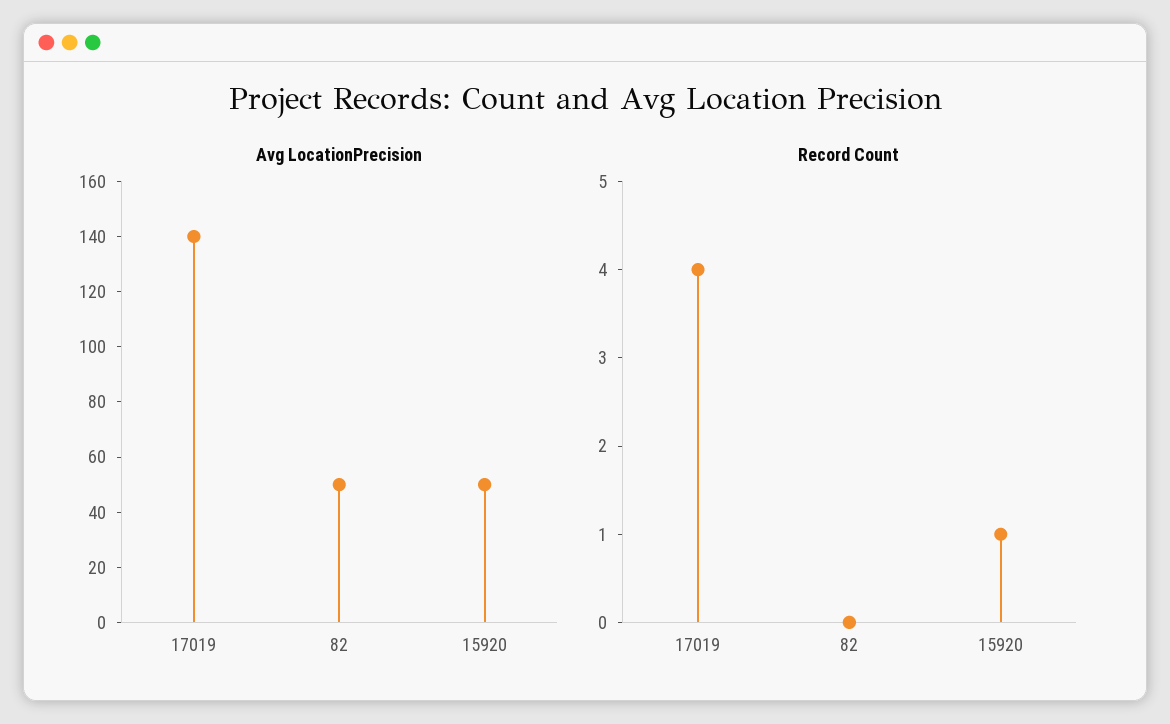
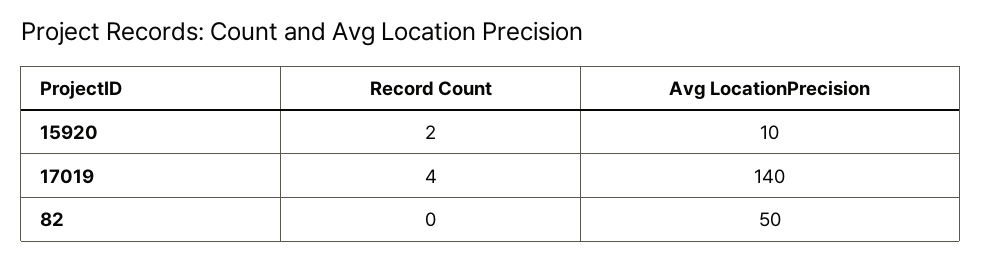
Avg LocationPrecision, 15920: 50 -> 10
Record Count, 15920: 1 -> 2

